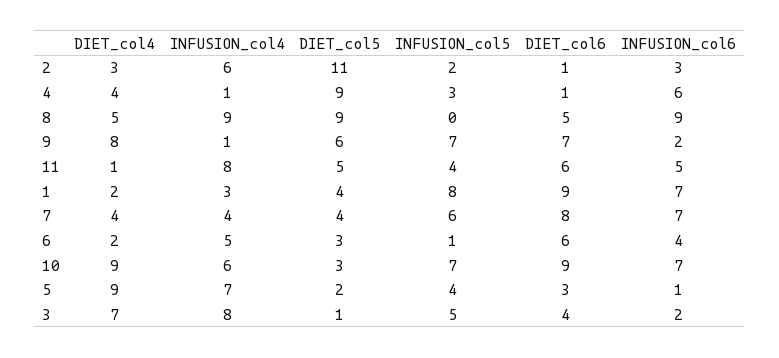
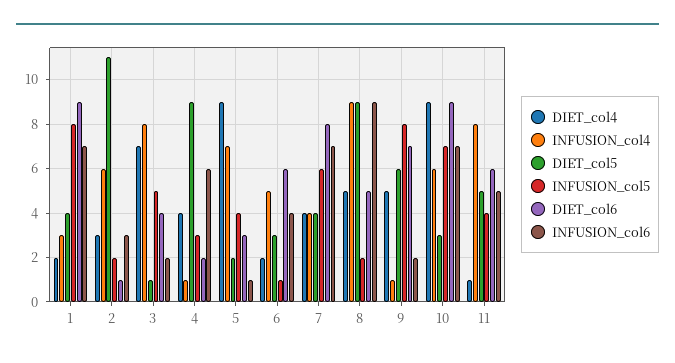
DIET_col6, 4: 1 -> 2
INFUSION_col5, 8: 0 -> 2
DIET_col4, 9: 8 -> 5
INFUSION_col5, 9: 7 -> 8

